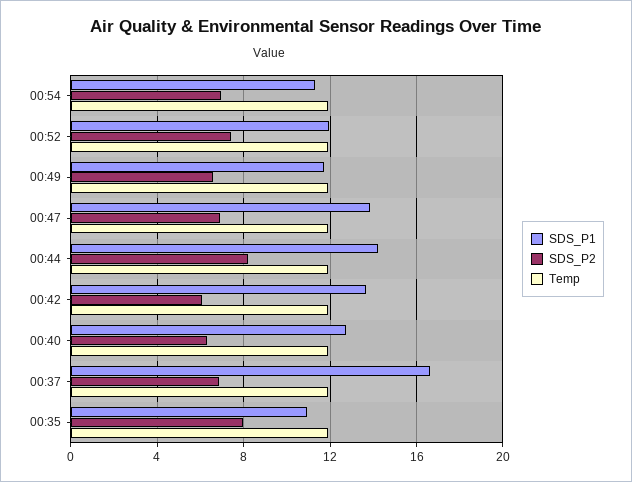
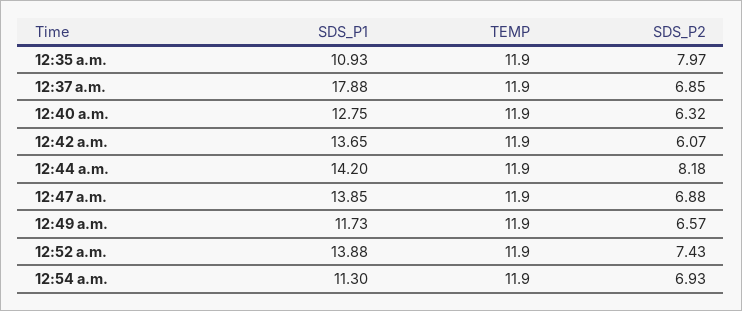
SDS_P1, 00:52: 12 -> 13.88
SDS_P1, 00:37: 16.5 -> 17.88

